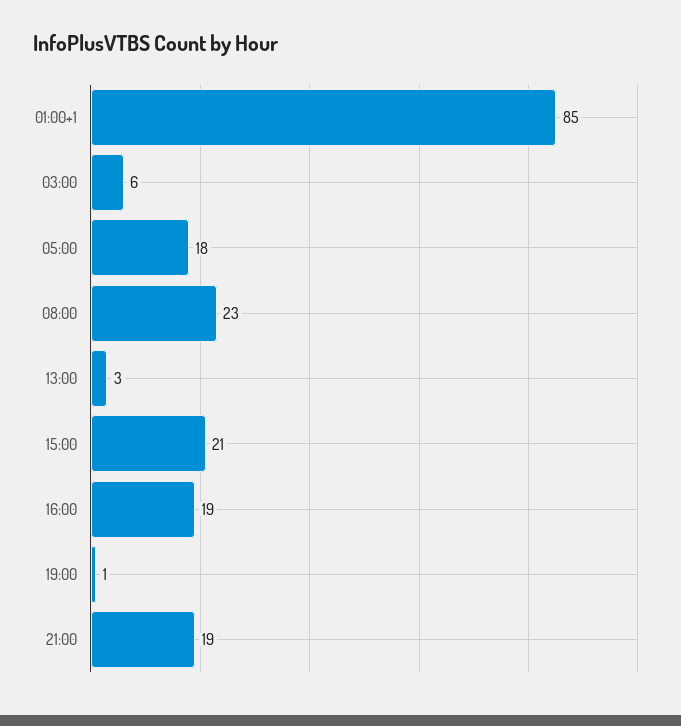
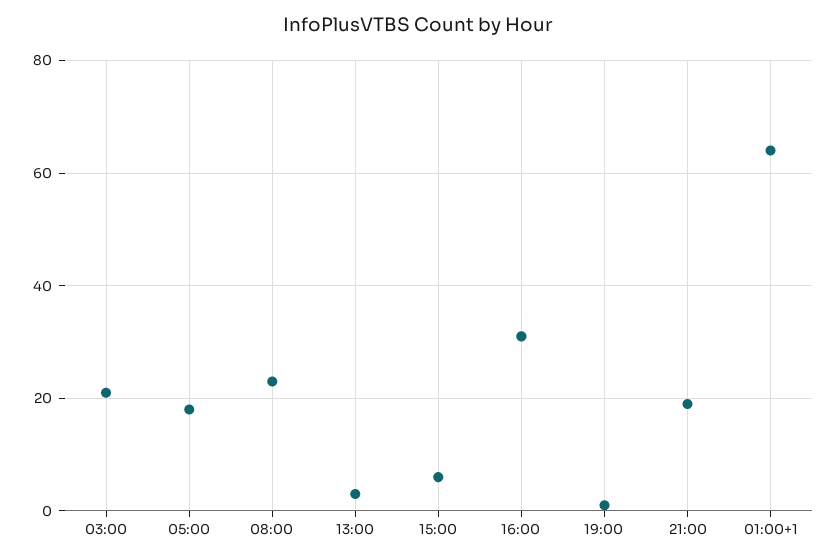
01:00+1: 85 -> 65
03:00: 6 -> 20
15:00: 21 -> 5
16:00: 19 -> 30

